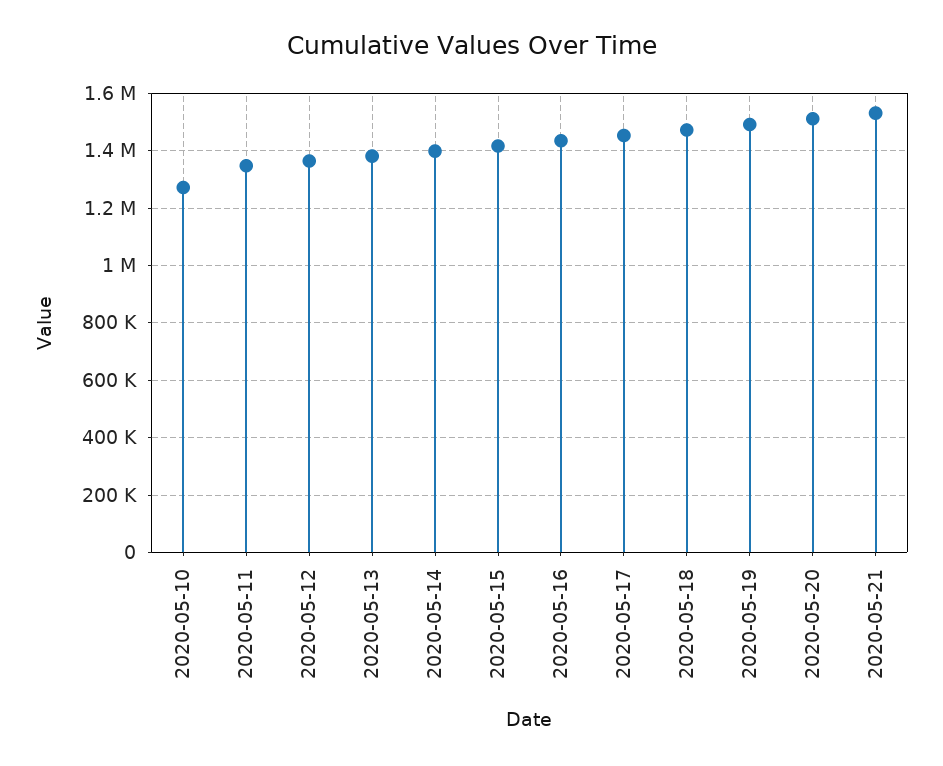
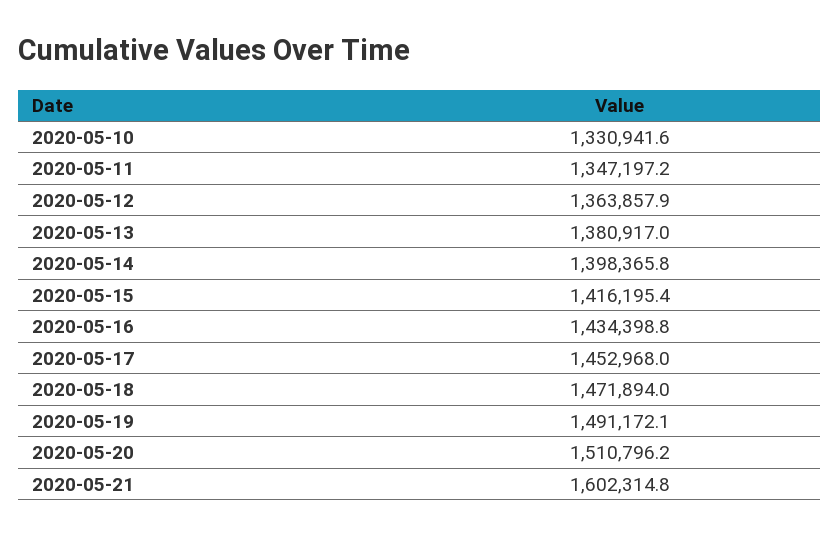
2020-05-10: 1275000 -> 1330941.6
2020-05-21: 1525000 -> 1602314.8

